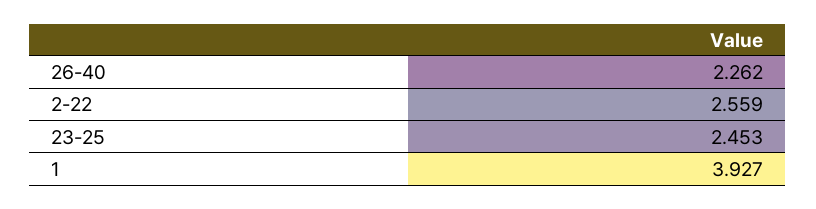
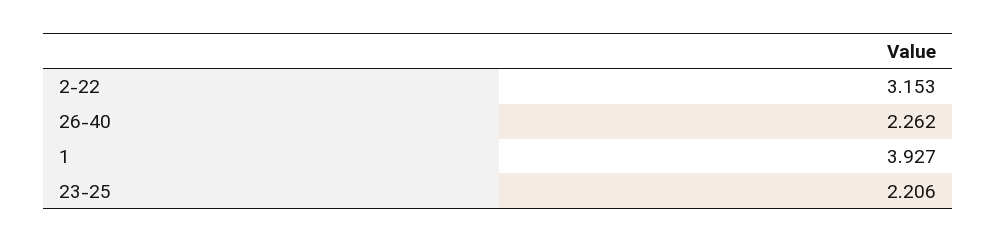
2-22: 2.559 -> 3.153
23-25: 2.453 -> 2.206

